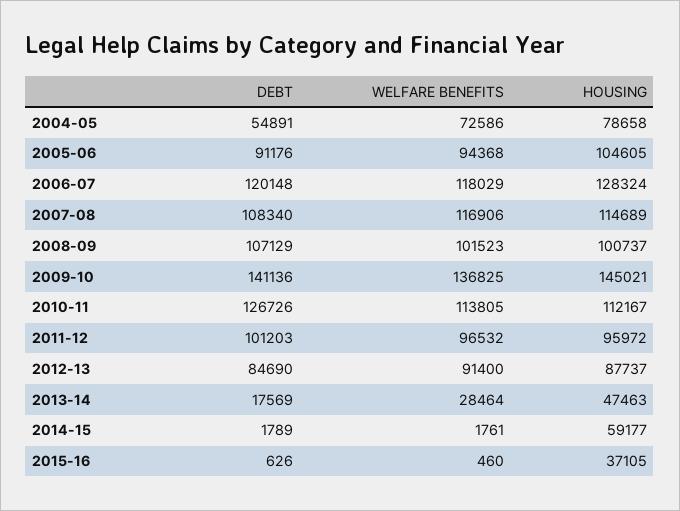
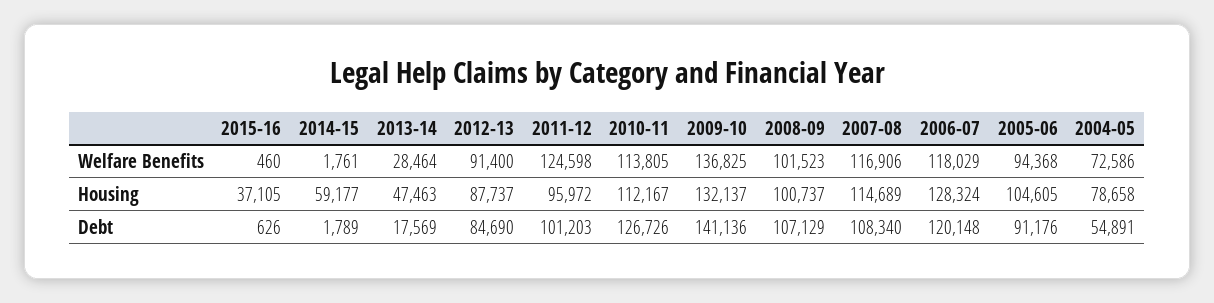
HOUSING, 2009-10: 145021 -> 132137
WELFARE BENEFITS, 2011-12: 96532 -> 124598

